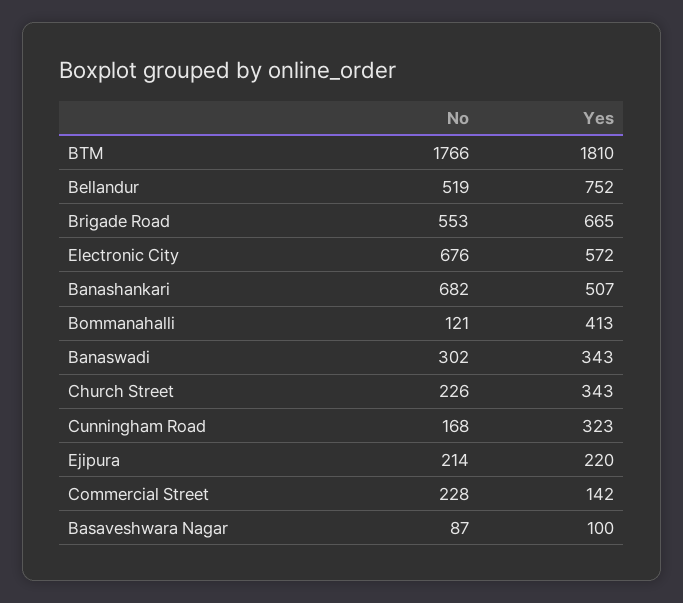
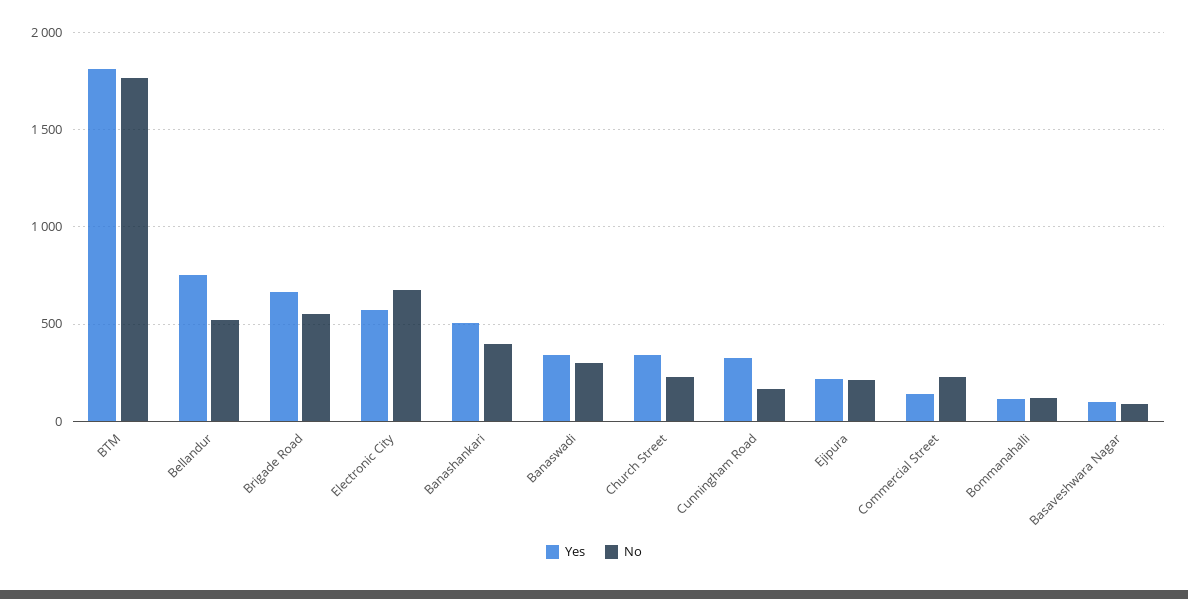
No, Banashankari: 682 -> 400
Yes, Bommanahalli: 413 -> 100

